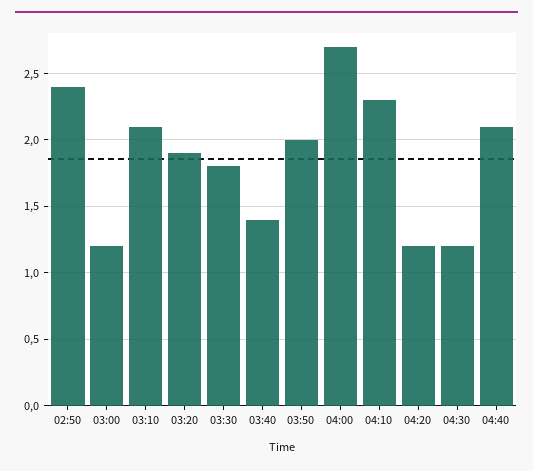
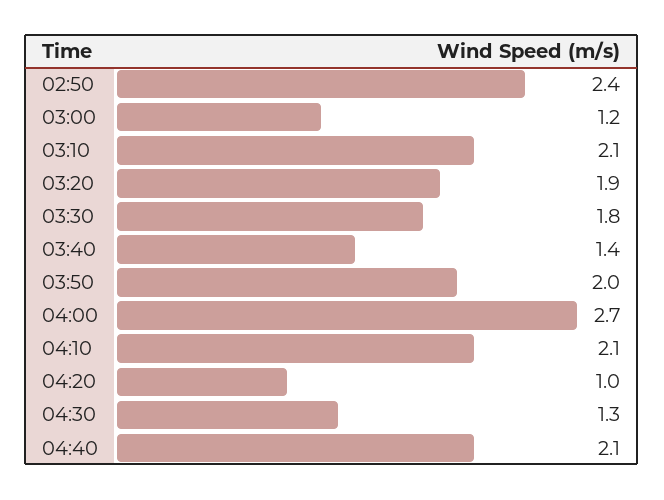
04:10: 2.3 -> 2.1
04:20: 1.2 -> 1
04:30: 1.2 -> 1.3

